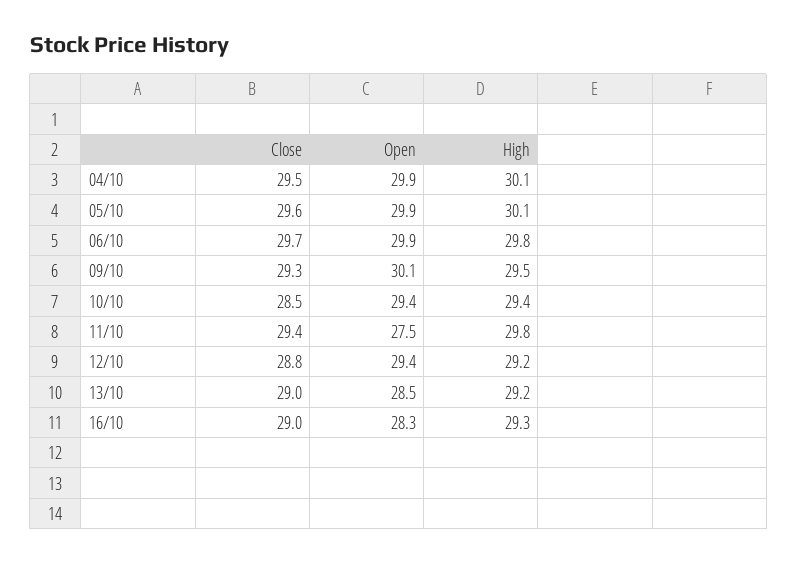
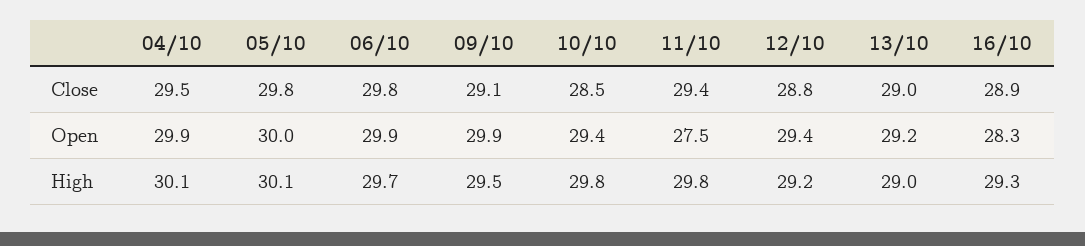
Close, 05/10: 29.6 -> 29.8
Open, 05/10: 29.9 -> 30
Close, 06/10: 29.7 -> 29.8
High, 06/10: 29.8 -> 29.7
Close, 09/10: 29.3 -> 29.1
Open, 09/10: 30.1 -> 29.9
High, 10/10: 29.4 -> 29.8
Open, 13/10: 28.5 -> 29.2
High, 13/10: 29.2 -> 29
Close, 16/10: 29 -> 28.9

